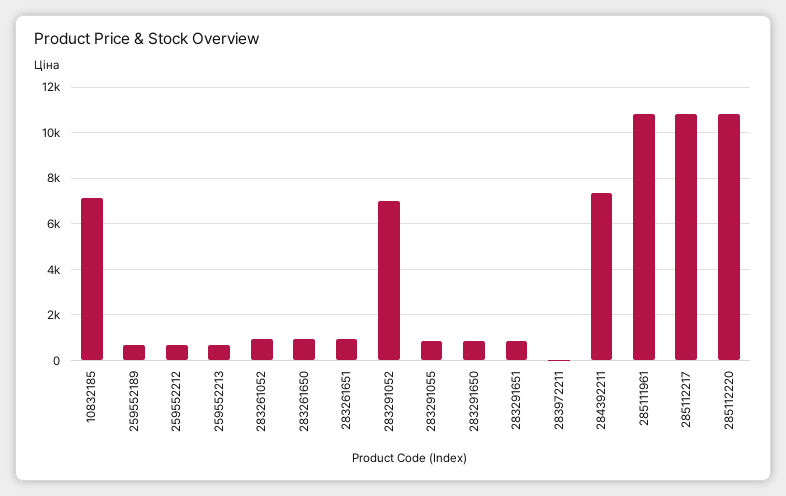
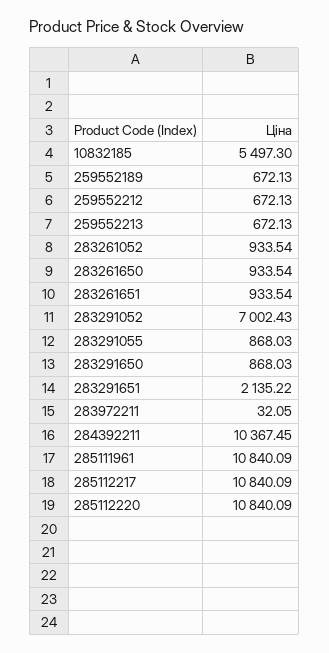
10832185: 7000 -> 5497.3
283291651: 1000 -> 2135.22
284392211: 7500 -> 10367.45

